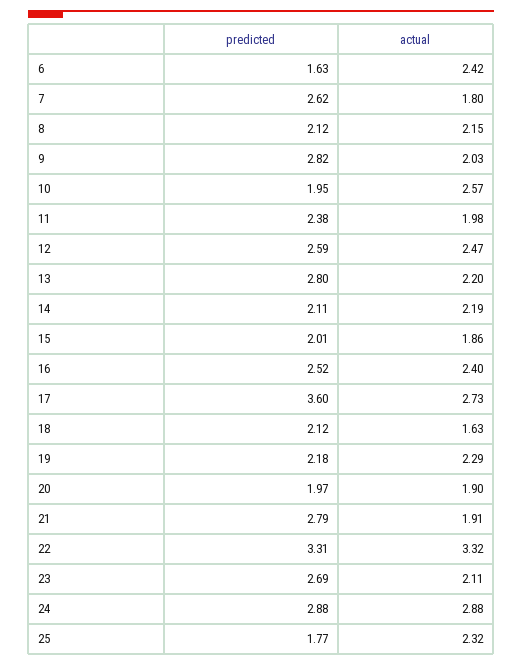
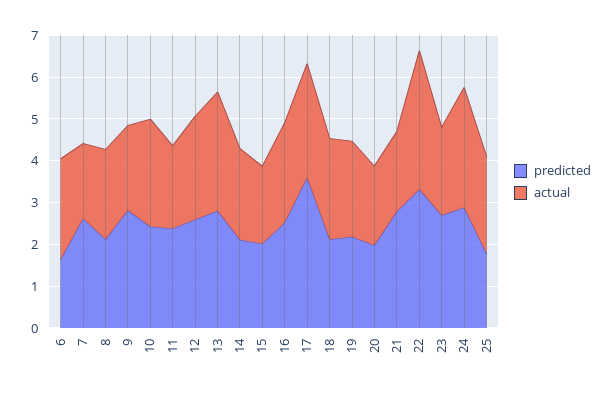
predicted, 10: 1.95 -> 2.4
actual, 13: 2.2 -> 2.8
actual, 18: 1.63 -> 2.4

